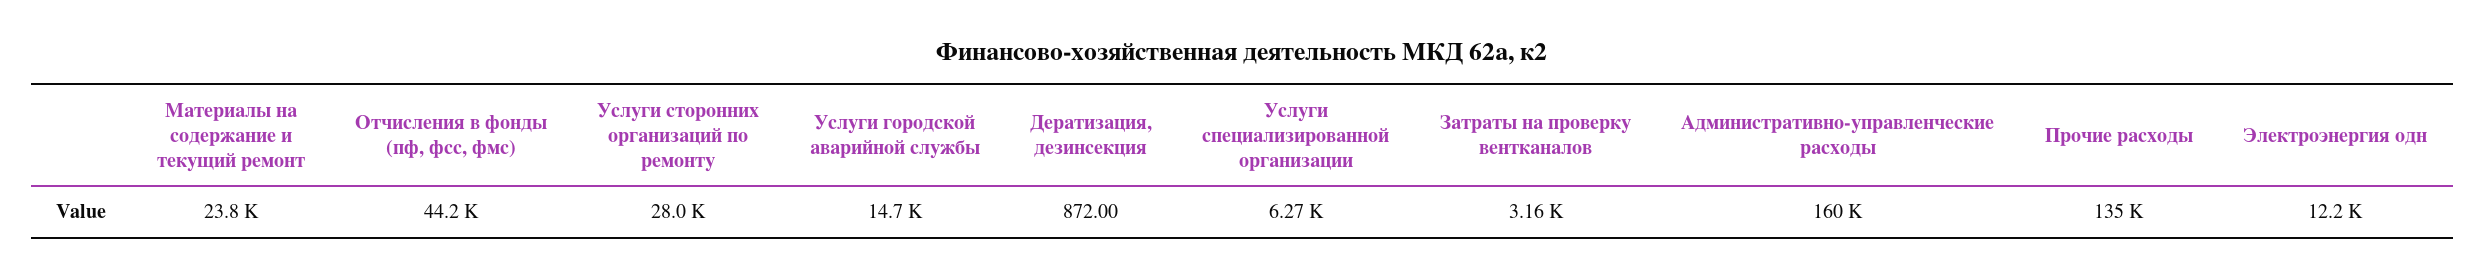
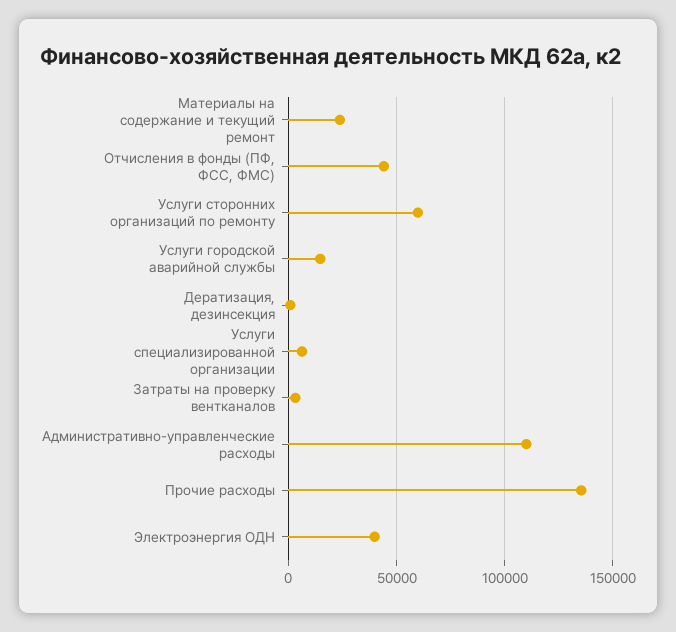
Услуги сторонних организаций по ремонту: 28000 -> 60000
Административно-управленческие расходы: 160000 -> 110000
Электроэнергия одн: 12200 -> 40000

